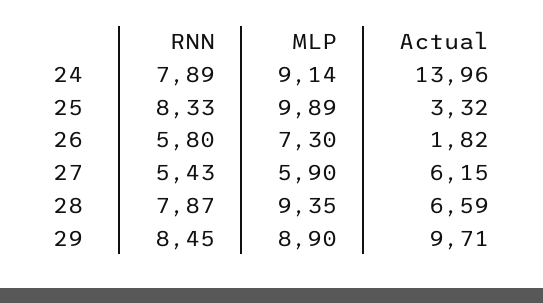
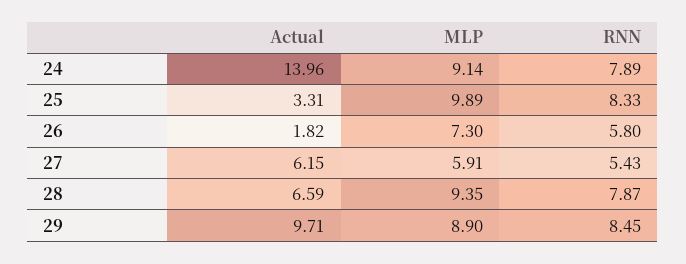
Actual, 25: 3.32 -> 3.31
MLP, 27: 5.9 -> 5.91

